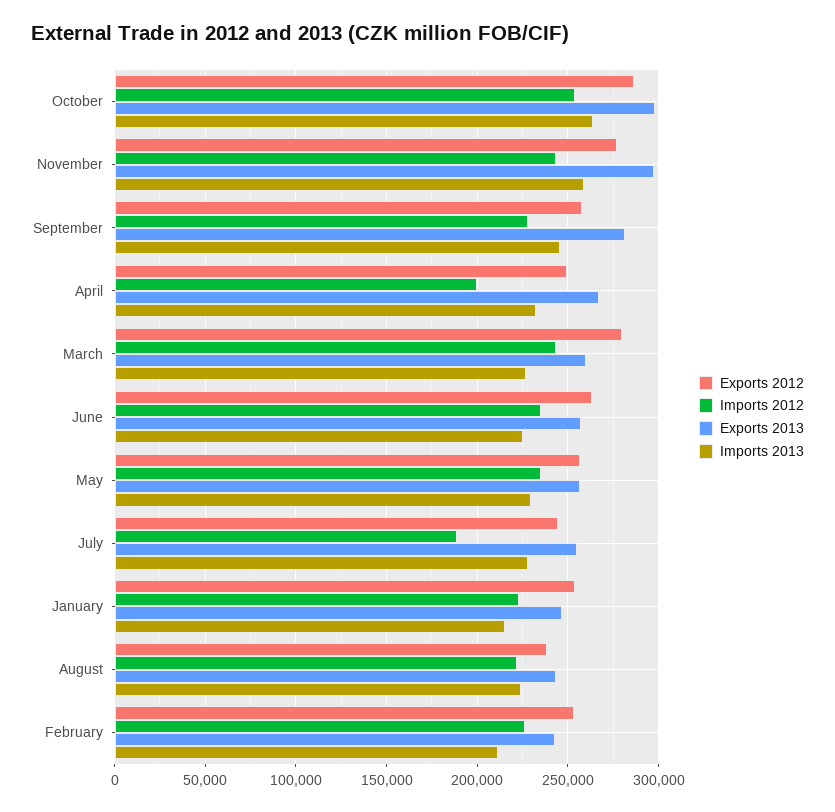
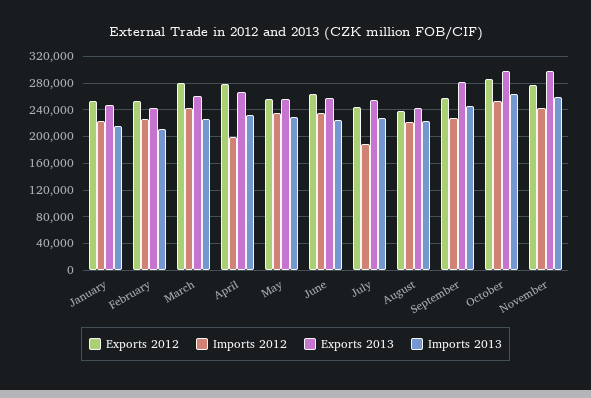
Exports 2012, April: 250000 -> 280000

